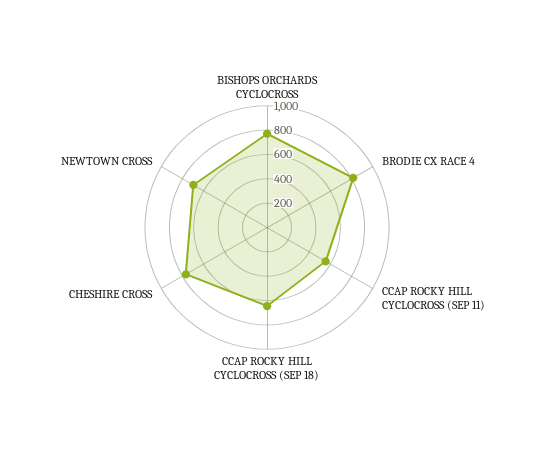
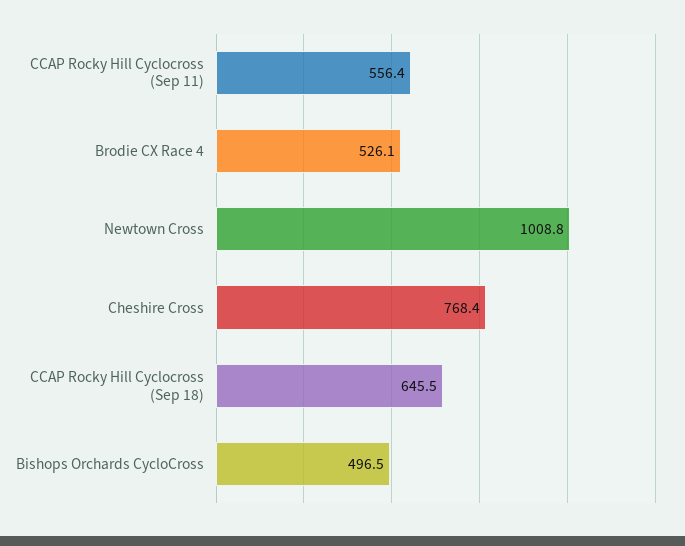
BISHOPS ORCHARDS CYCLOCROSS: 800 -> 496.5
BRODIE CX RACE 4: 800 -> 526.1
NEWTOWN CROSS: 700 -> 1008.8

